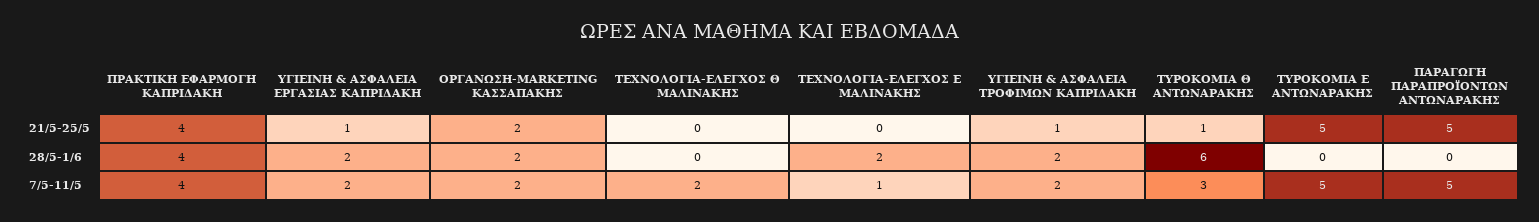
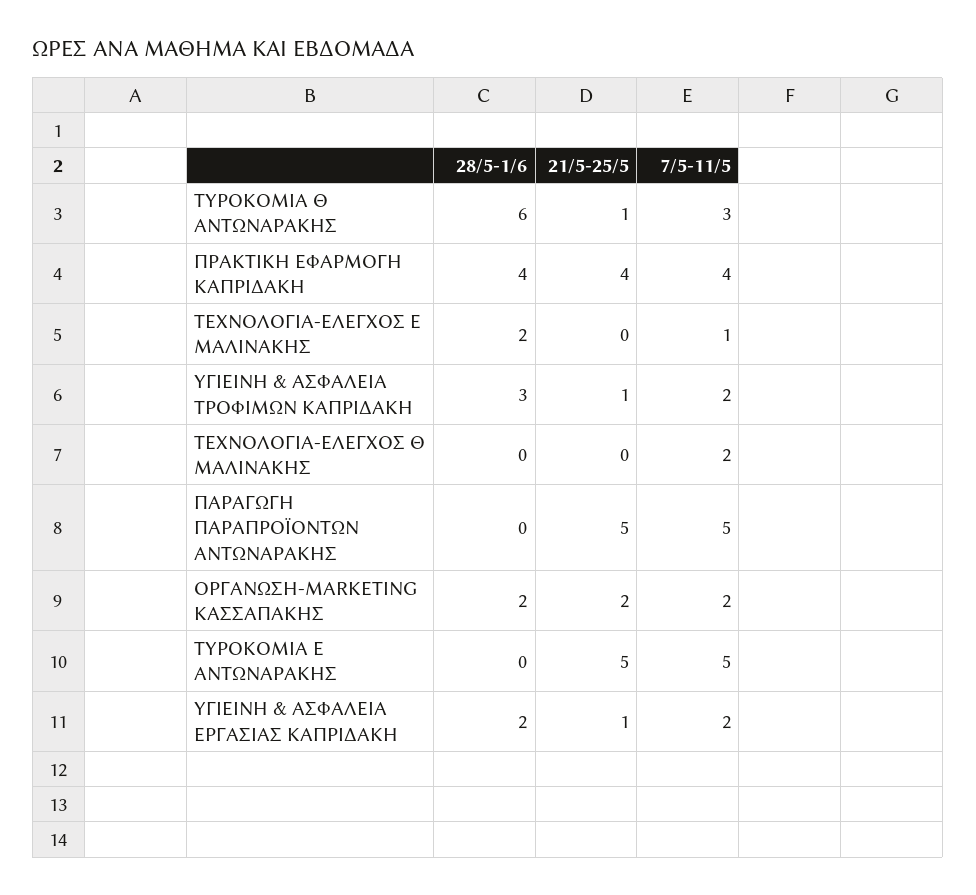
ΥΓΙΕΙΝΗ & ΑΣΦΑΛΕΙΑ ΤΡΟΦΙΜΩΝ ΚΑΠΡΙΔΑΚΗ, 28/5-1/6: 2 -> 3

